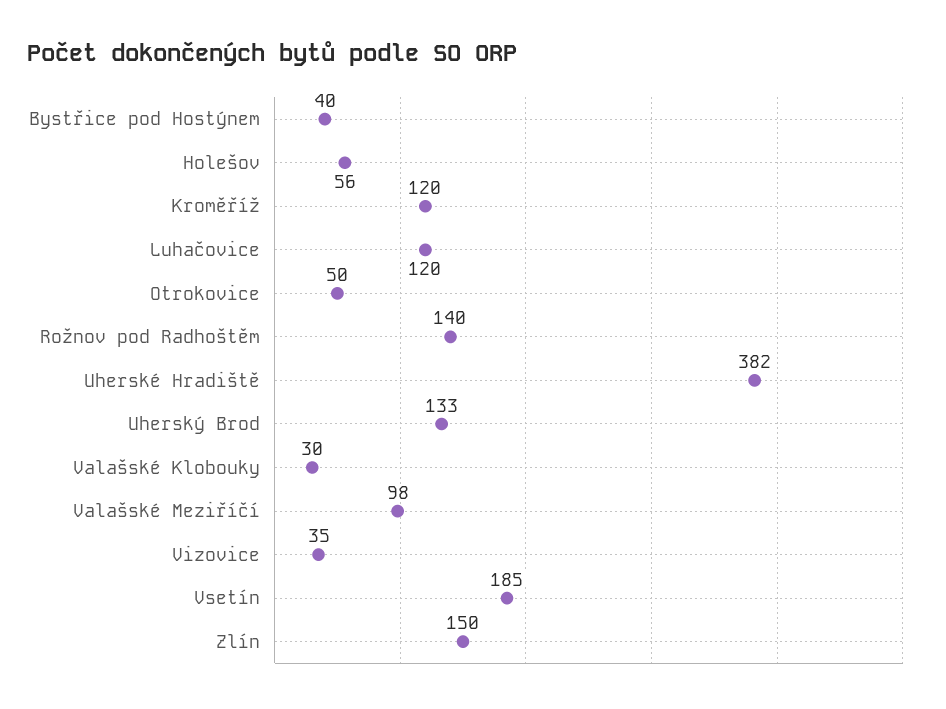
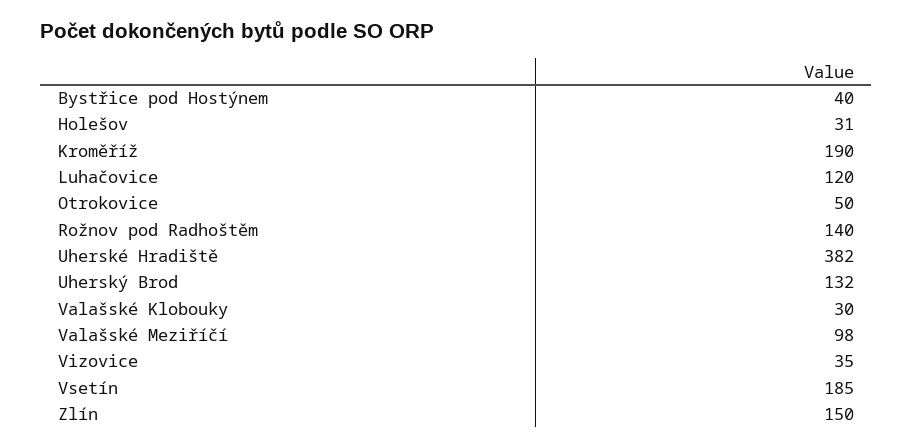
Holešov: 56 -> 31
Kroměříž: 120 -> 190
Uherský Brod: 133 -> 132

